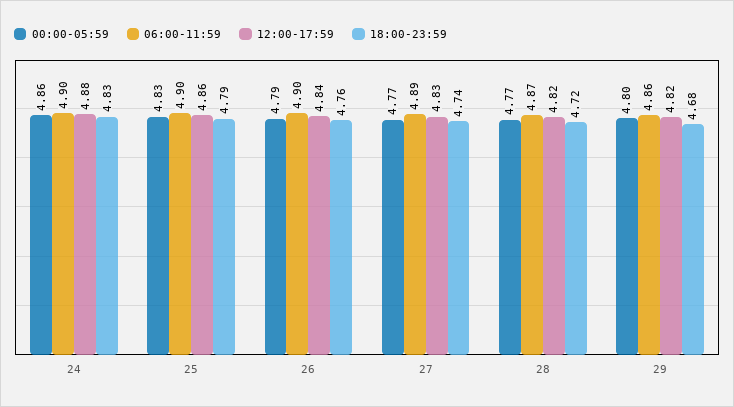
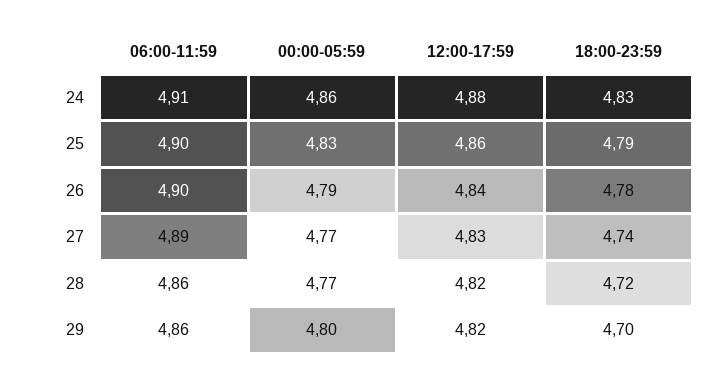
06:00-11:59, 24: 4.9 -> 4.91
18:00-23:59, 26: 4.76 -> 4.78
06:00-11:59, 28: 4.87 -> 4.86
18:00-23:59, 29: 4.68 -> 4.7

